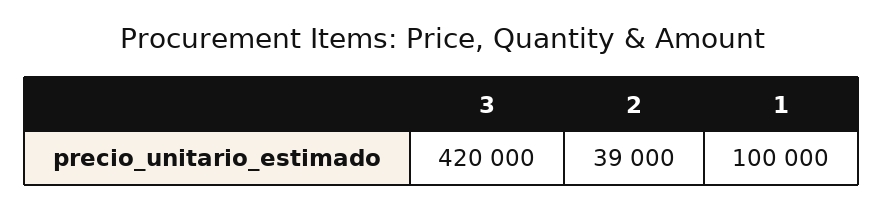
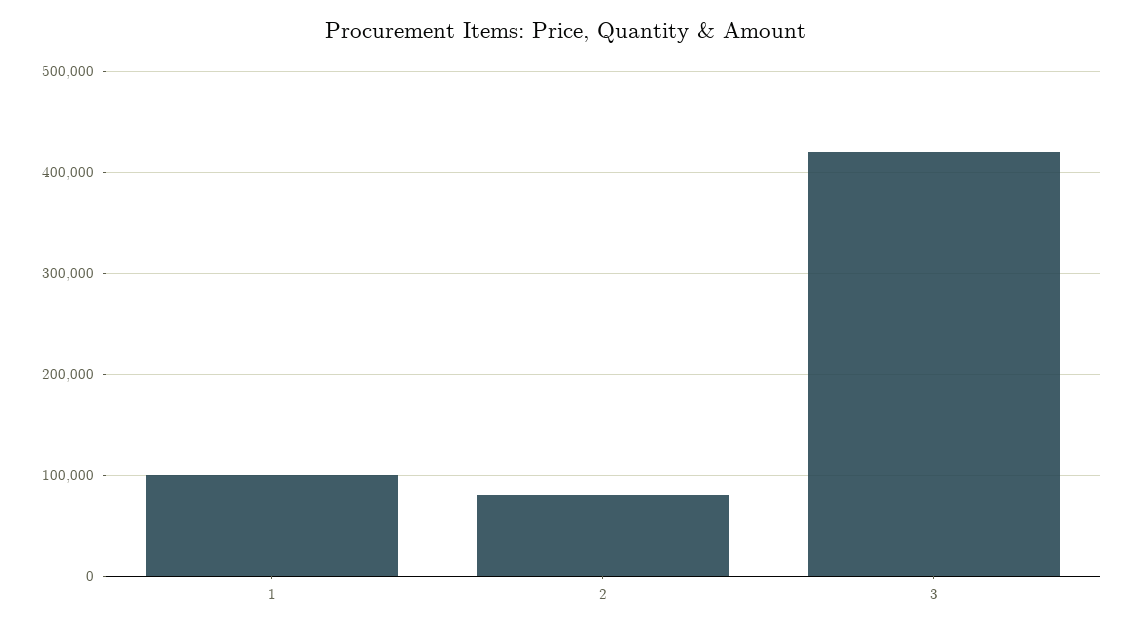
2: 39000 -> 80000

